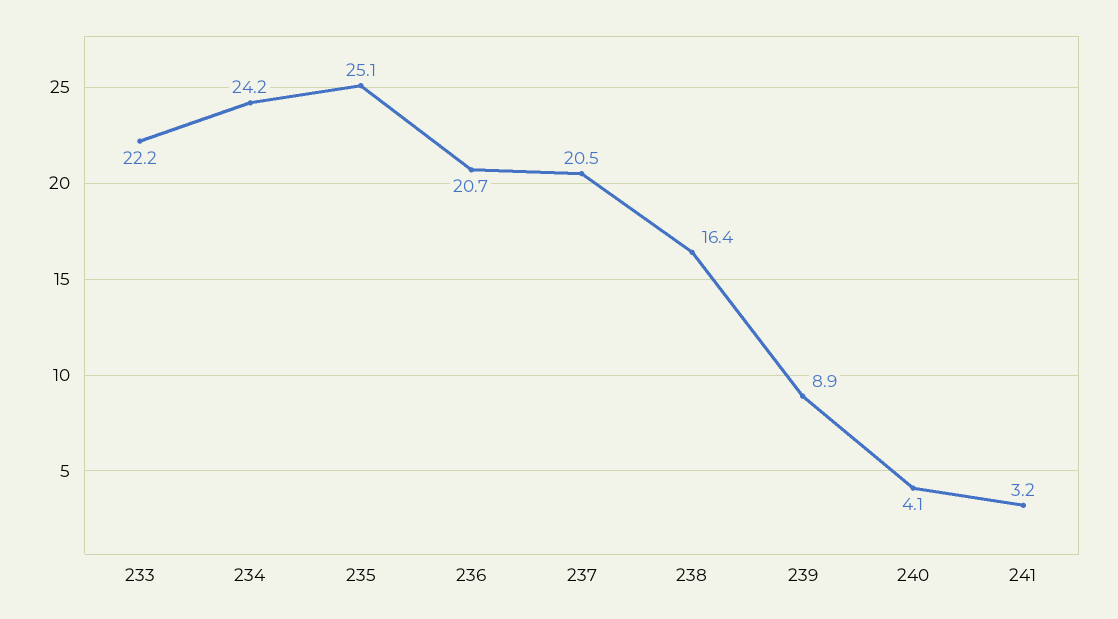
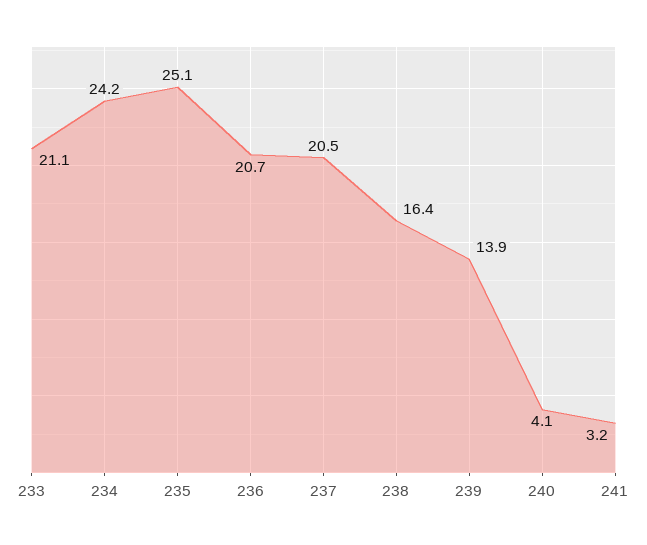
233: 22.2 -> 21.1
239: 8.9 -> 13.9

